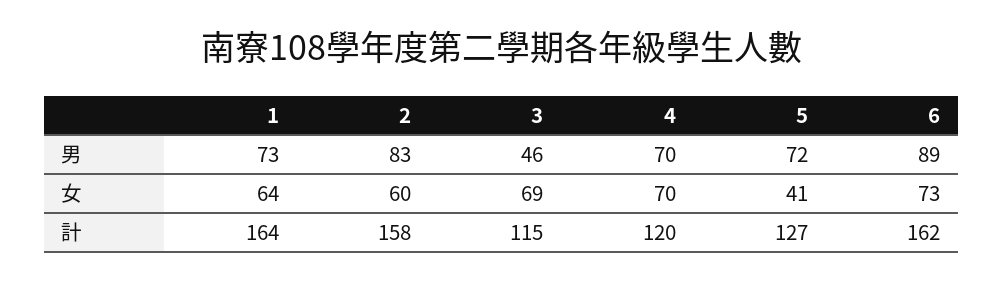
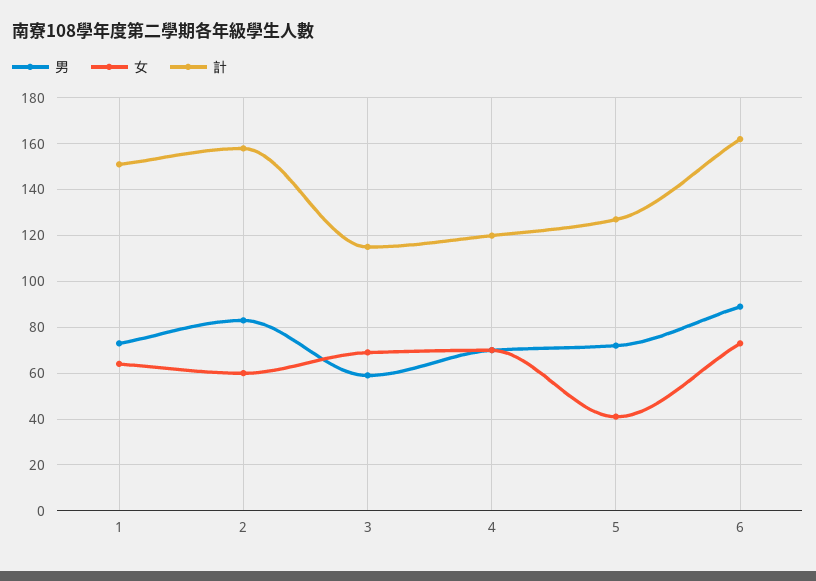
男, 3: 46 -> 60
計, 1: 164 -> 150

